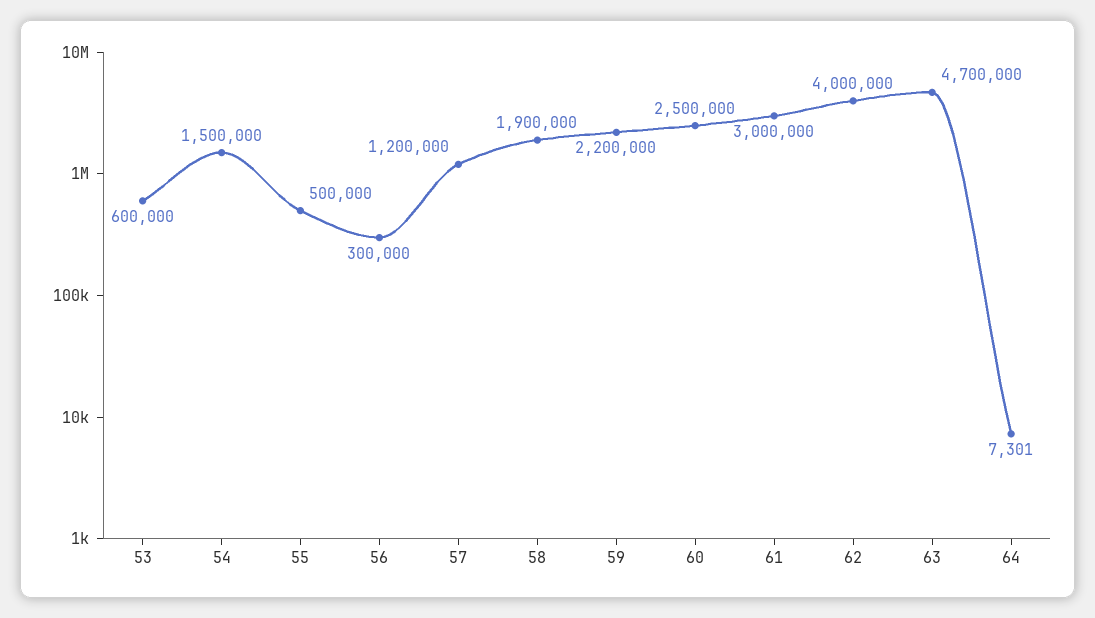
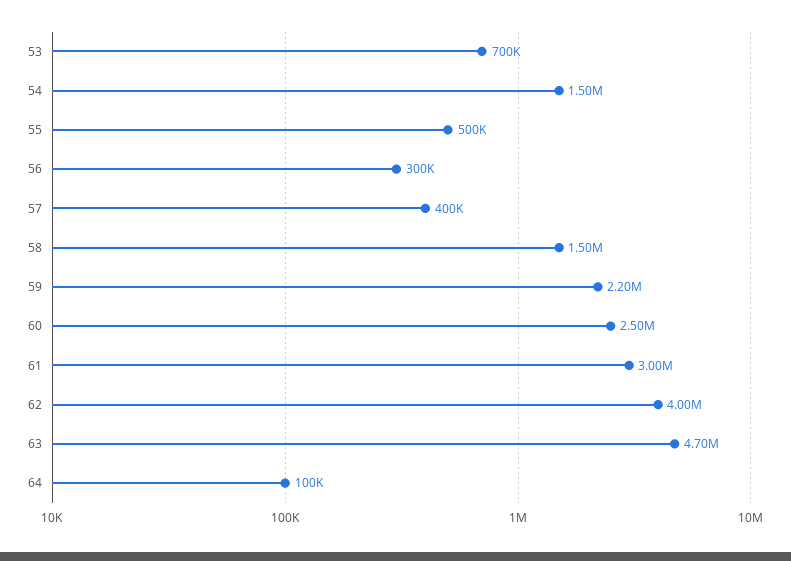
53: 600000 -> 700000
57: 1200000 -> 400000
58: 1900000 -> 1500000
64: 7301 -> 100000

